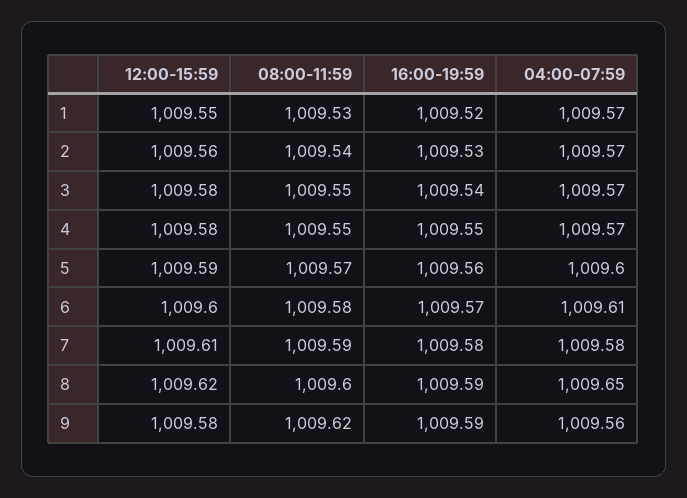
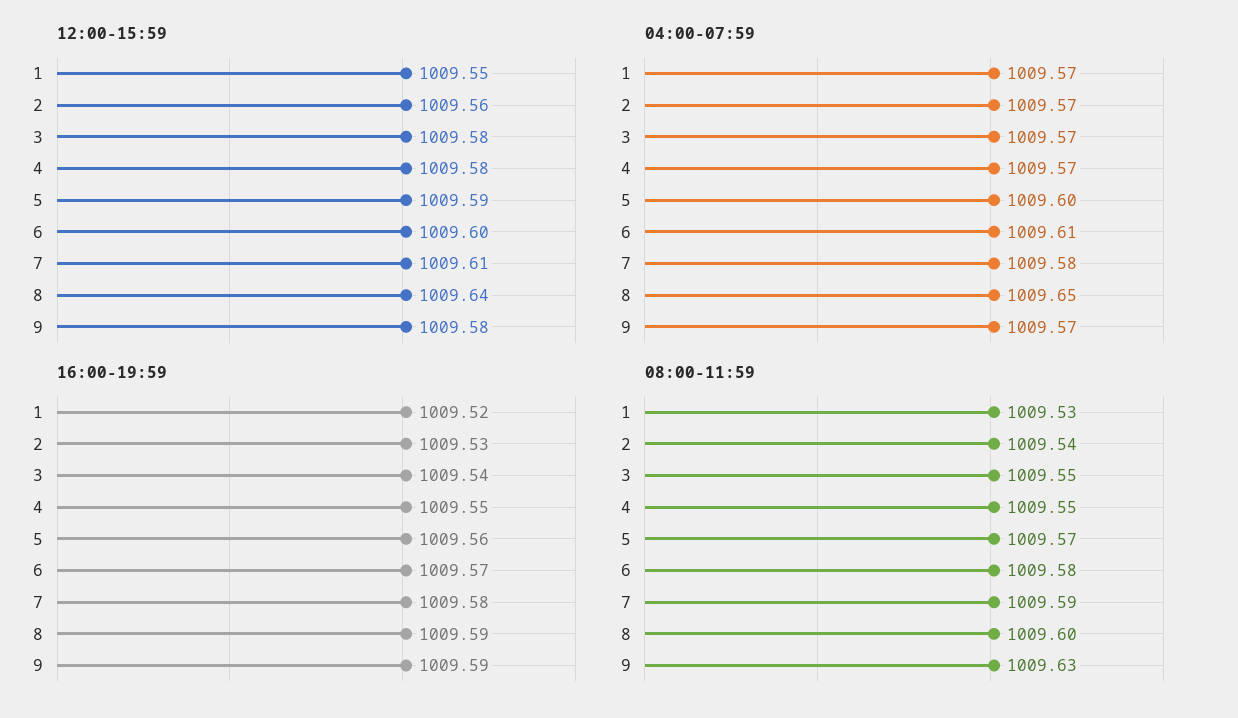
12:00-15:59, 8: 1009.62 -> 1009.64
08:00-11:59, 9: 1009.62 -> 1009.63
04:00-07:59, 9: 1009.56 -> 1009.57

